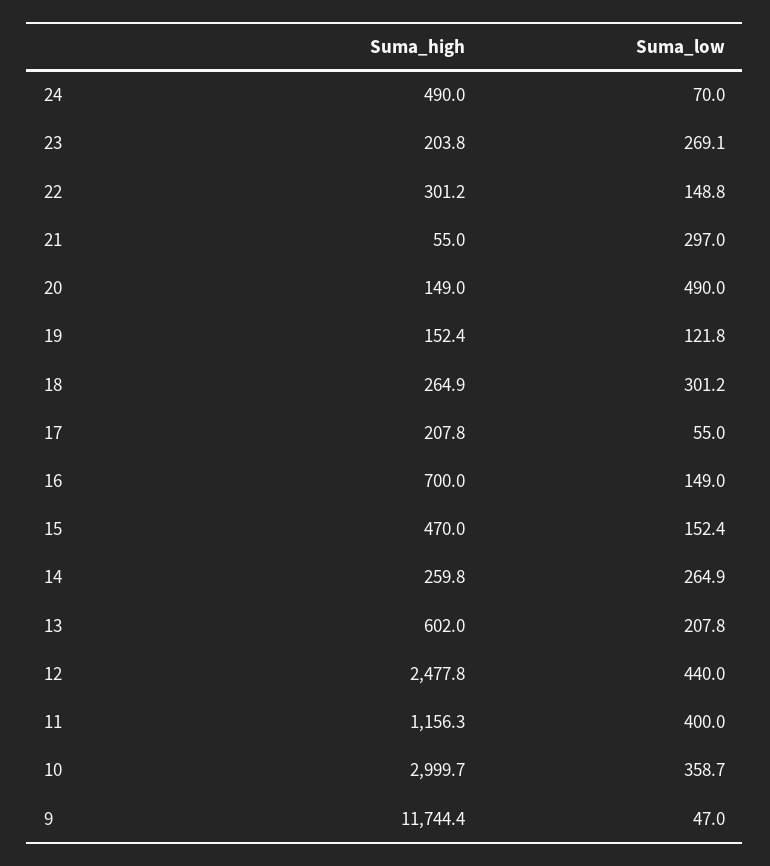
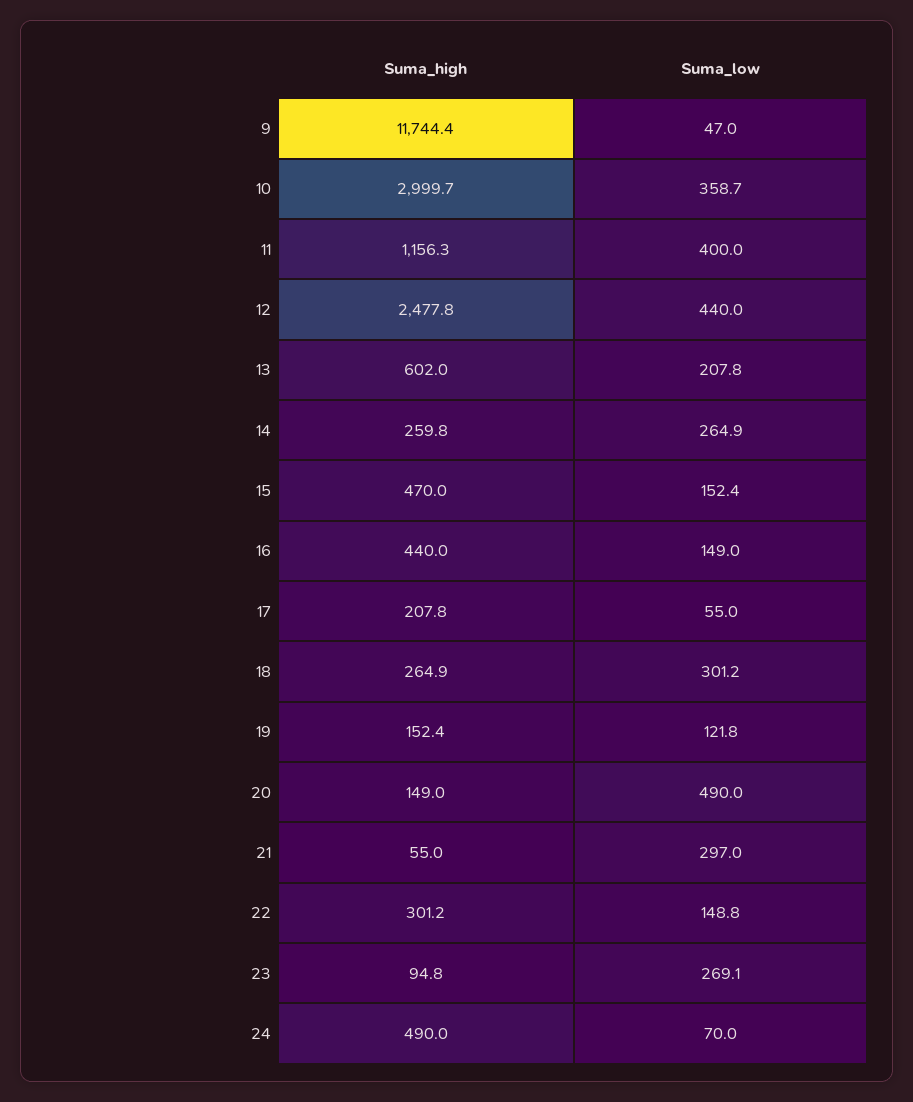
Suma_high, 23: 203.8 -> 94.8
Suma_high, 16: 700 -> 440

